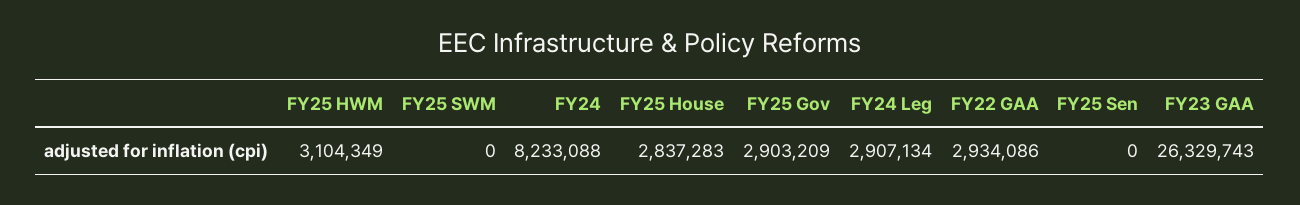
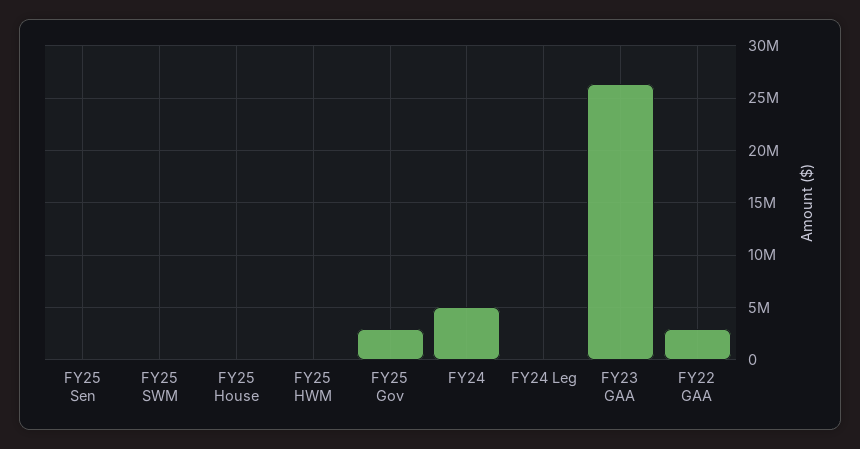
FY25 HWM: 3104349 -> 0
FY24: 8233088 -> 5000000
FY25 House: 2837283 -> 0
FY24 Leg: 2907134 -> 0

